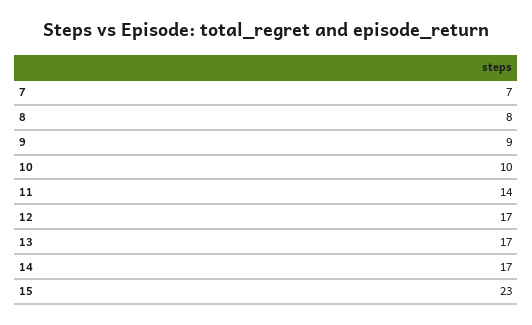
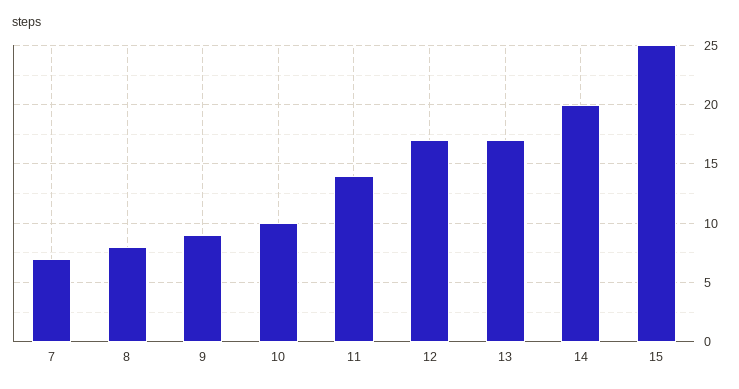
14: 17 -> 20
15: 23 -> 25

